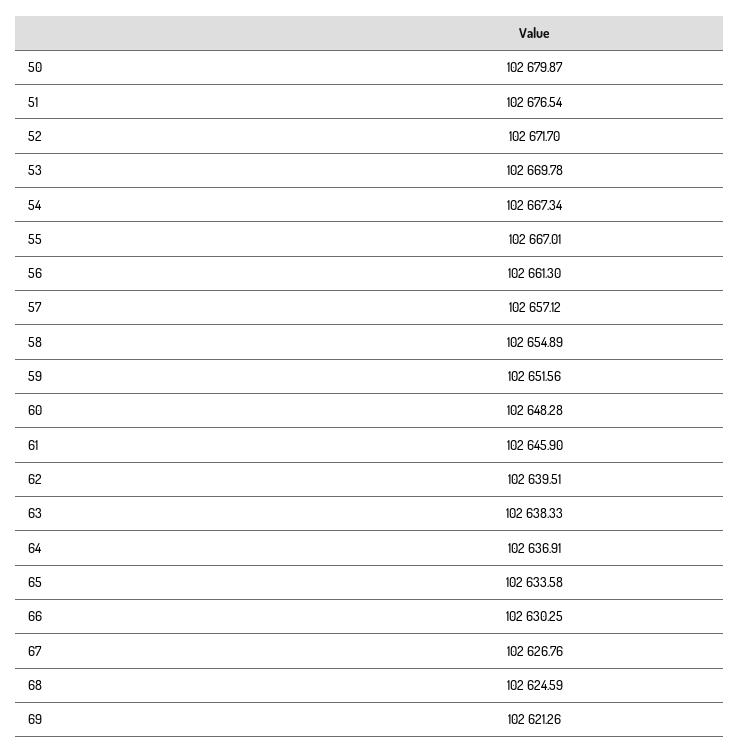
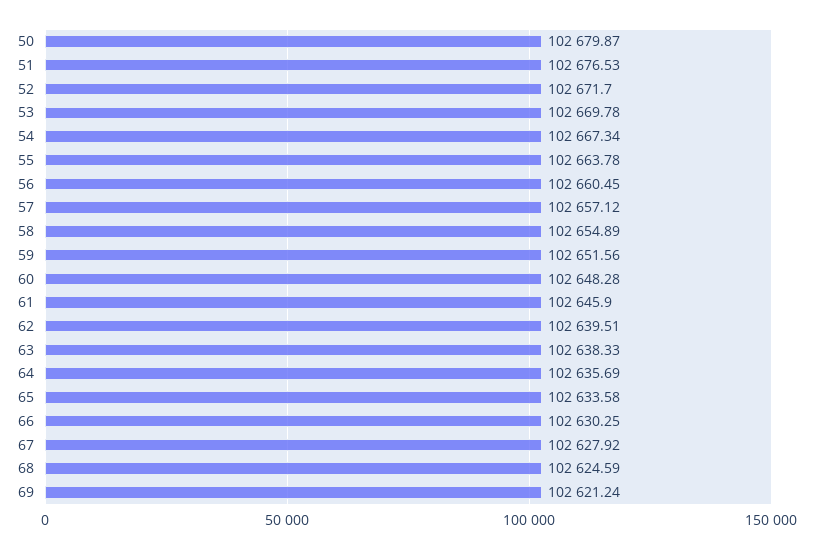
51: 102676.54 -> 102676.53
55: 102667.01 -> 102663.78
56: 102661.3 -> 102660.45
64: 102636.91 -> 102635.69
67: 102626.76 -> 102627.92
69: 102621.26 -> 102621.24

